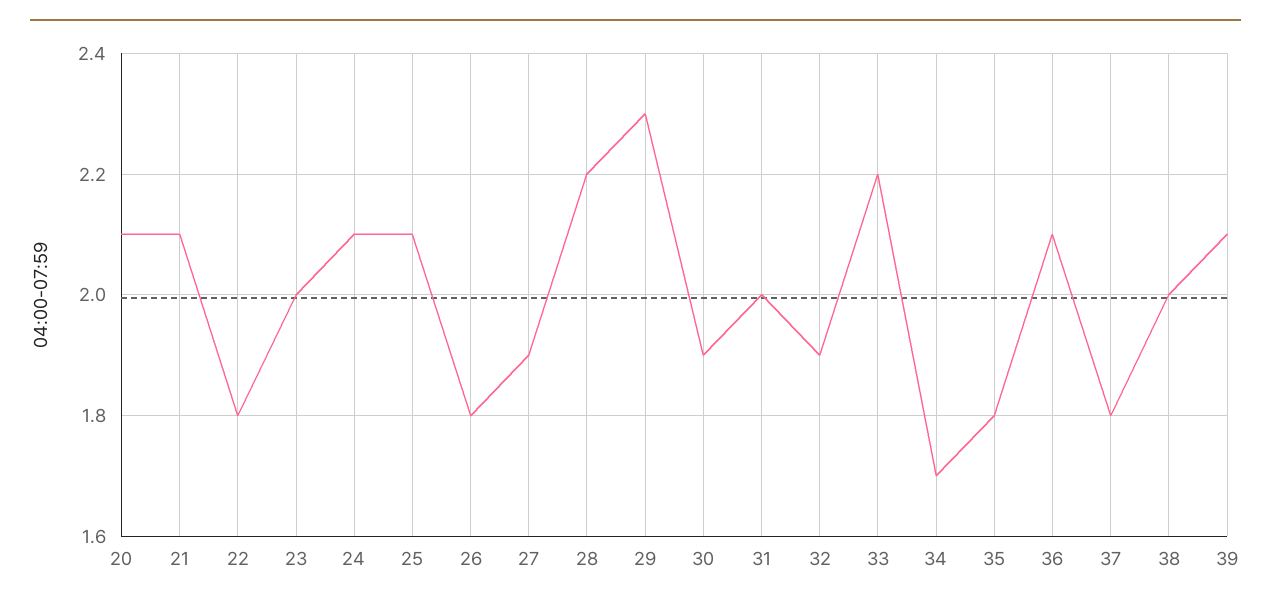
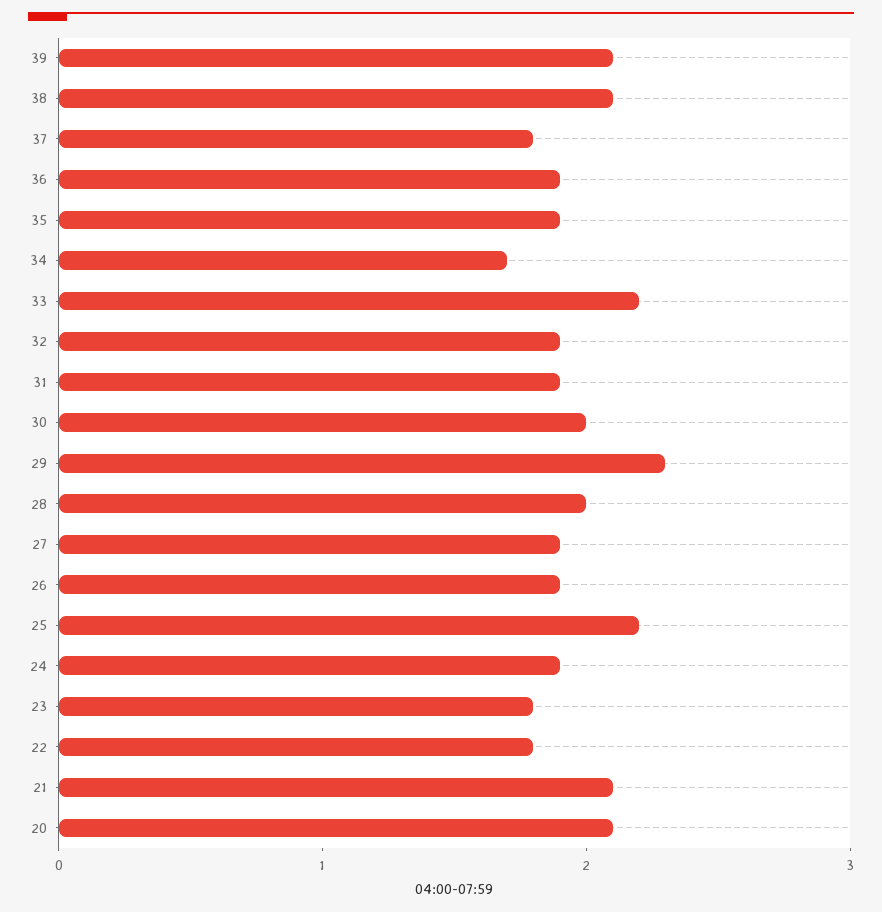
23: 2 -> 1.8
24: 2.1 -> 1.9
25: 2.1 -> 2.2
26: 1.8 -> 1.9
28: 2.2 -> 2
30: 1.9 -> 2
31: 2 -> 1.9
35: 1.8 -> 1.9
36: 2.1 -> 1.9
38: 2 -> 2.1

